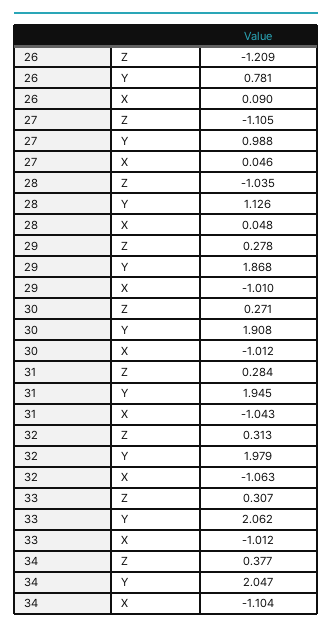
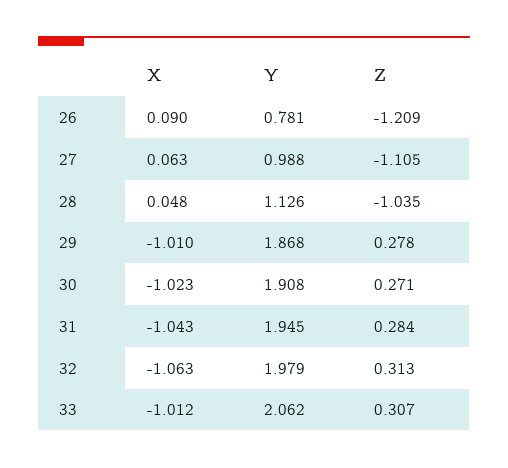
27, X: 0.046 -> 0.063
30, X: -1.012 -> -1.023
34, Z: 0.377 -> none
34, Y: 2.047 -> none
34, X: -1.104 -> none

